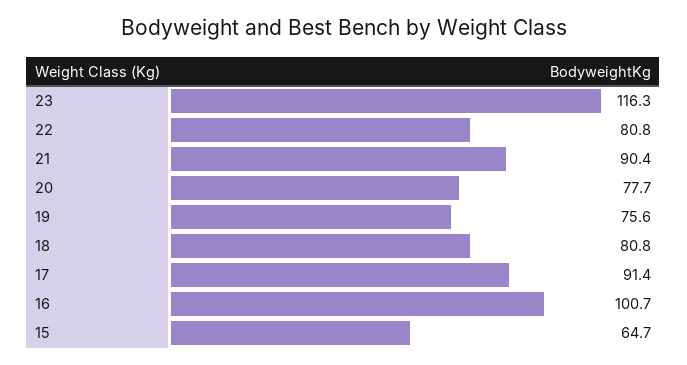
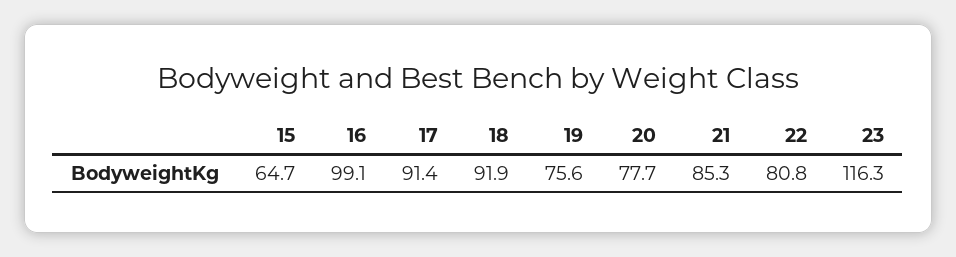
21: 90.4 -> 85.3
18: 80.8 -> 91.9
16: 100.7 -> 99.1

